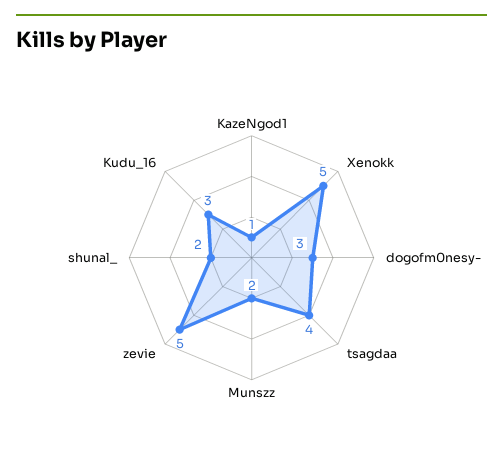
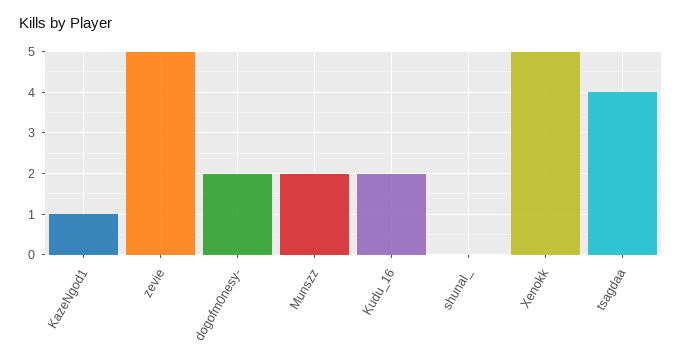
dogofm0nesy-: 3 -> 2
shunal_: 2 -> 0
Kudu_16: 3 -> 2

